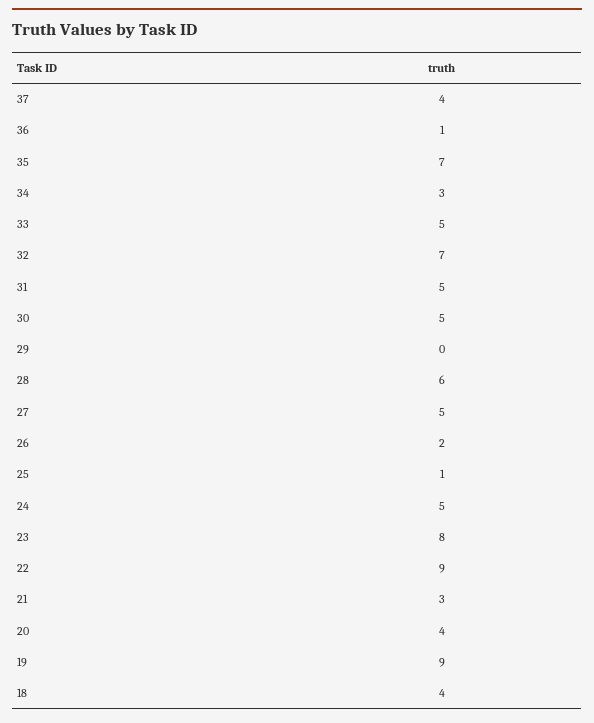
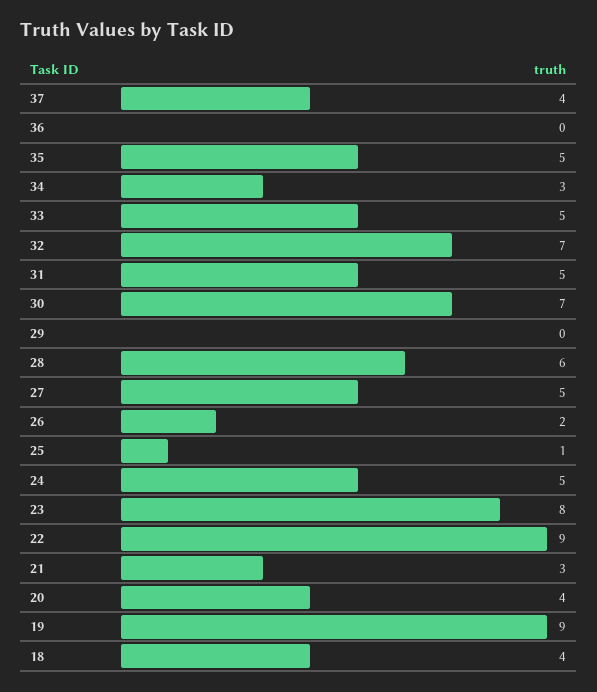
36: 1 -> 0
35: 7 -> 5
30: 5 -> 7

